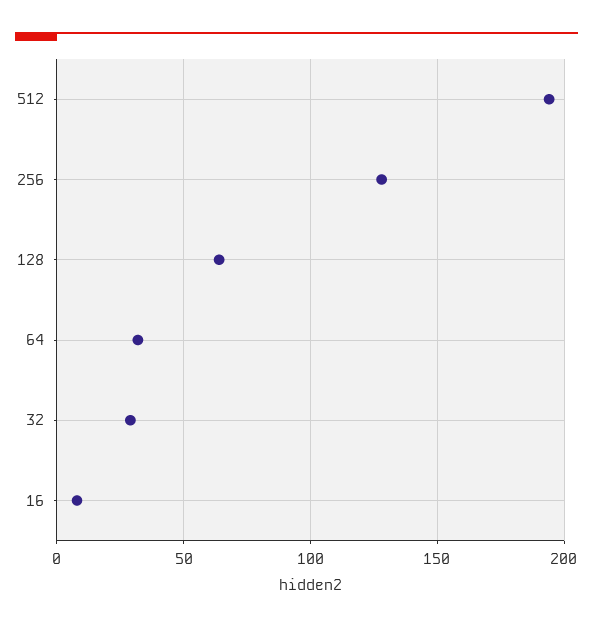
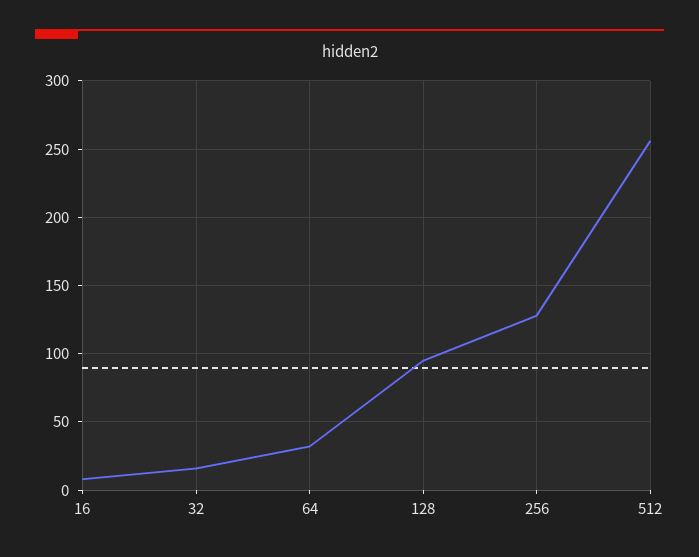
512: 195 -> 255
128: 65 -> 95
32: 30 -> 15

